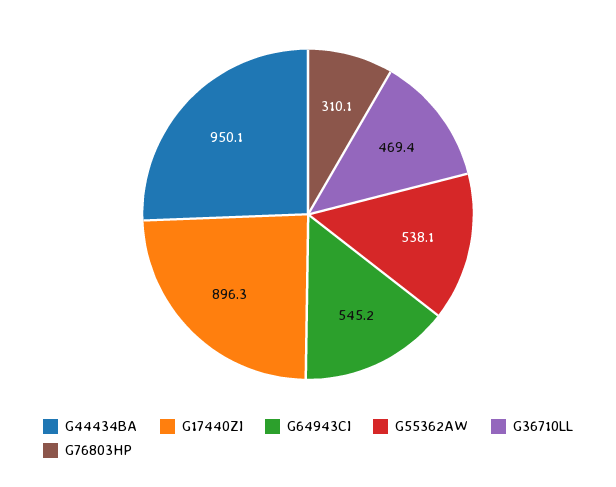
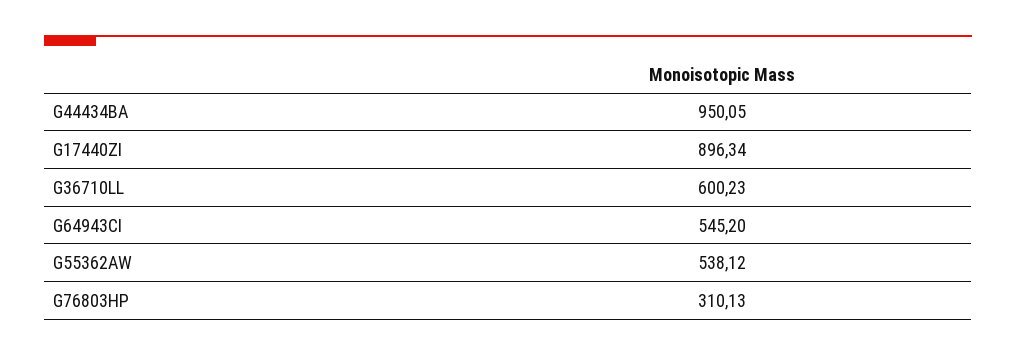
G36710LL: 469.4 -> 600.23

